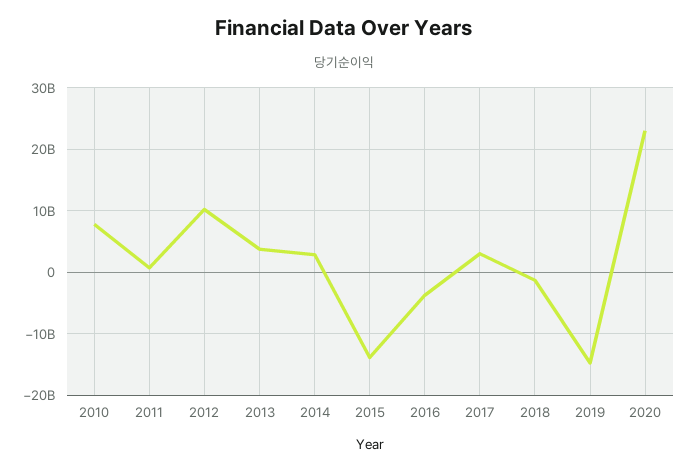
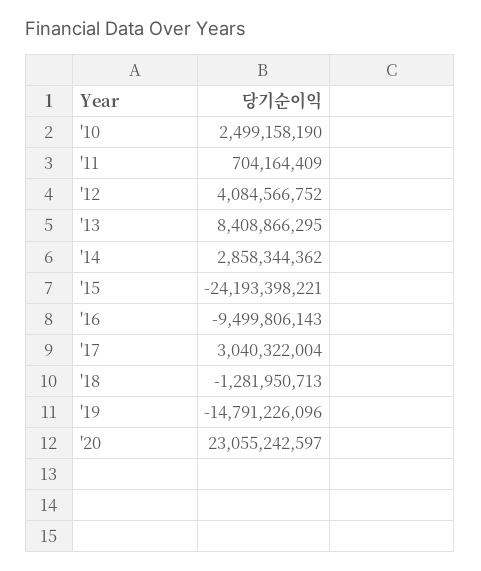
2010: 8000000000 -> 2499158190
2012: 10000000000 -> 4084566752
2013: 4000000000 -> 8408866295
2015: -14000000000 -> -24193398221
2016: -4000000000 -> -9499806143

